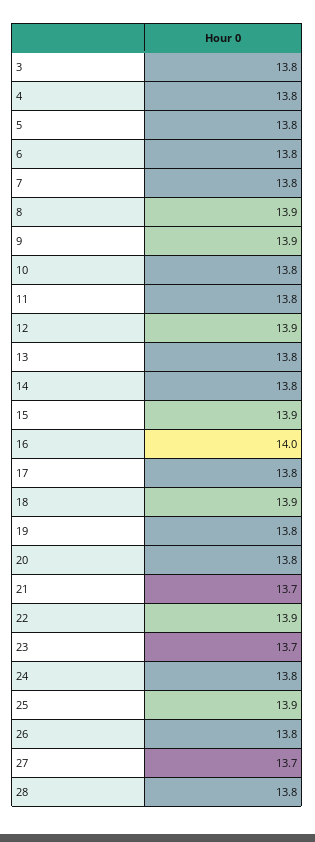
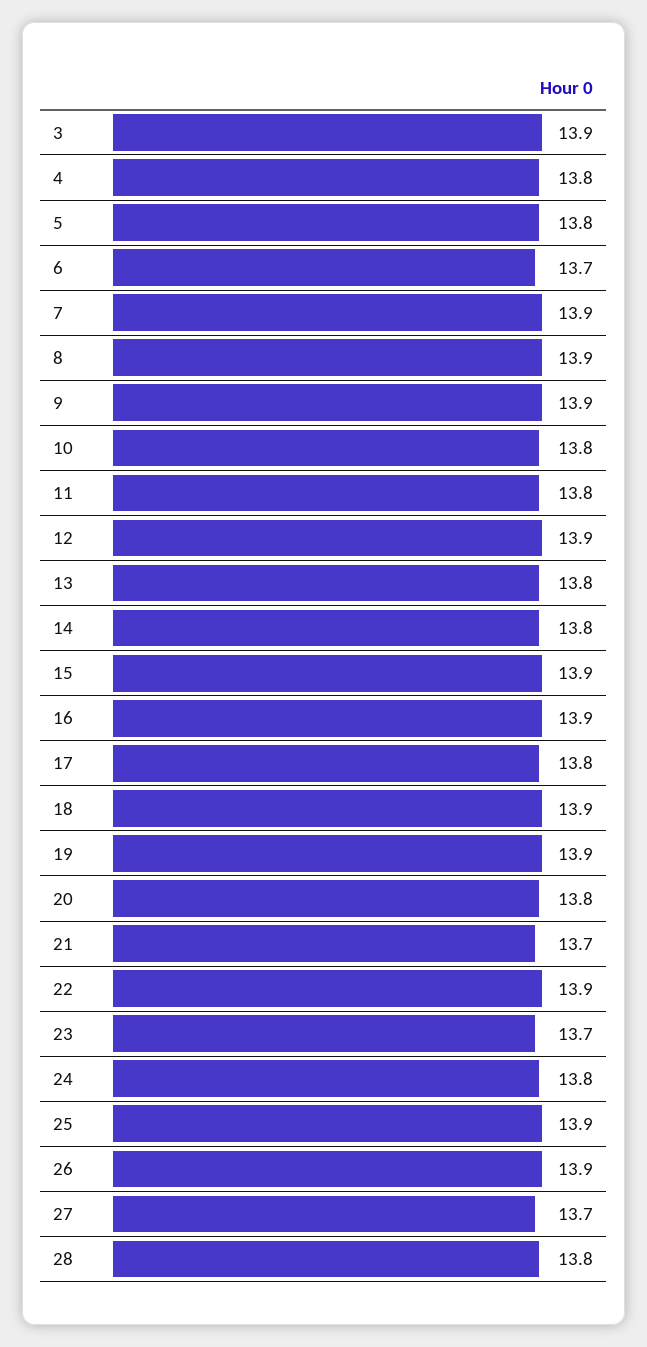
3: 13.8 -> 13.9
6: 13.8 -> 13.7
7: 13.8 -> 13.9
16: 14 -> 13.9
19: 13.8 -> 13.9
26: 13.8 -> 13.9

